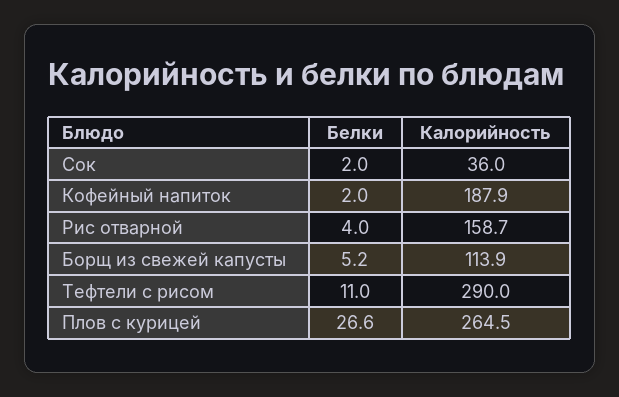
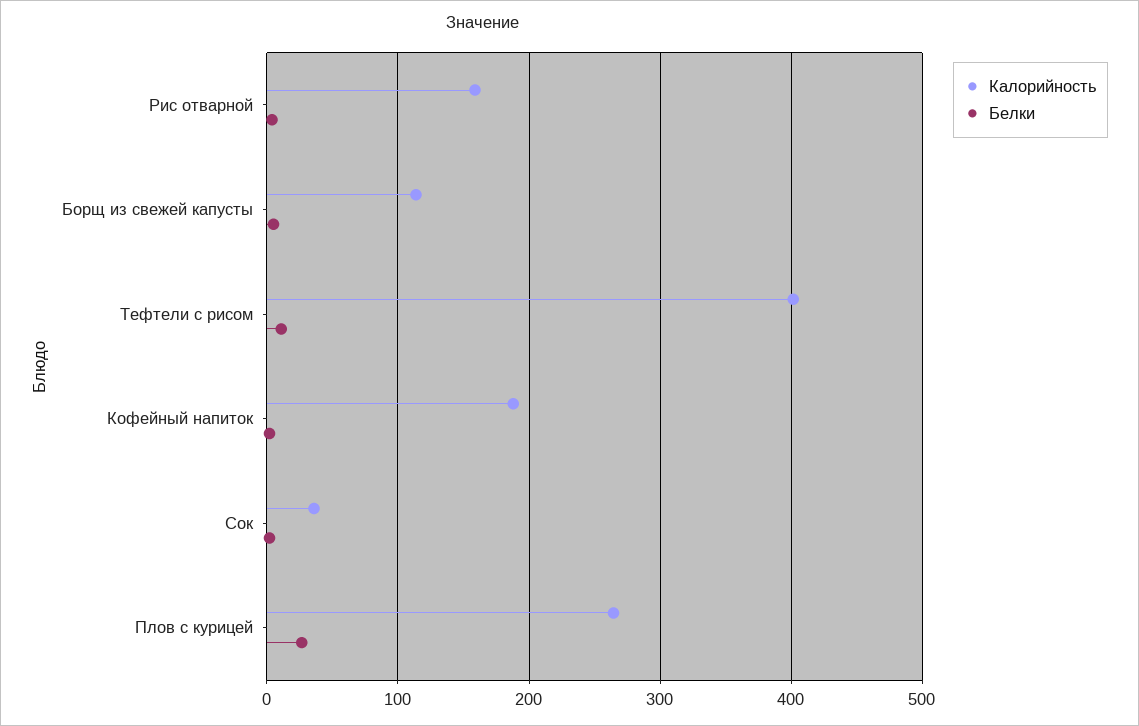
Калорийность, Тефтели с рисом: 290 -> 400

